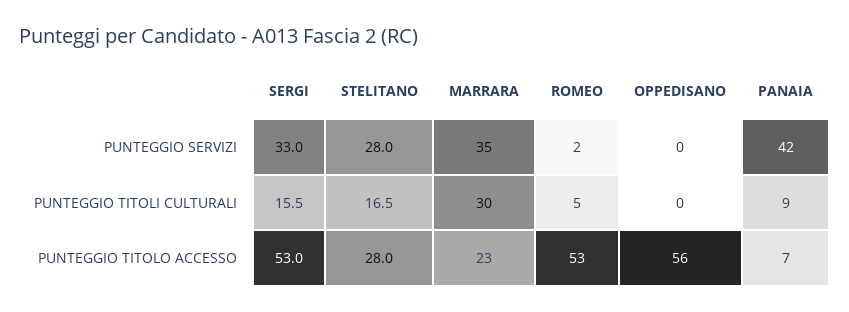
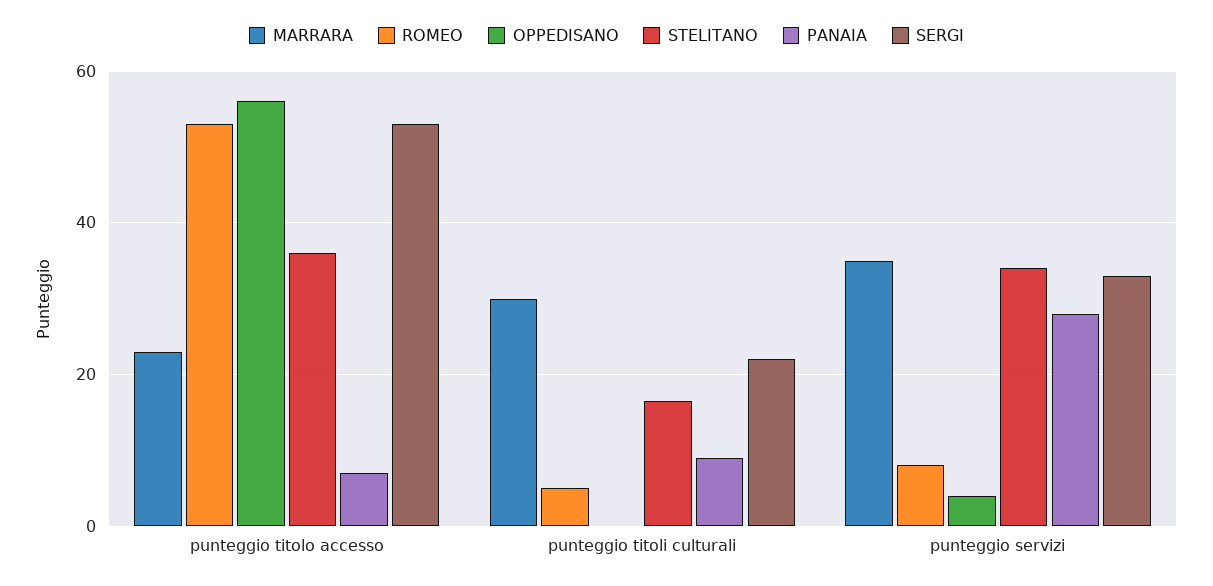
STELITANO, PUNTEGGIO SERVIZI: 28 -> 34
ROMEO, PUNTEGGIO SERVIZI: 2 -> 8
OPPEDISANO, PUNTEGGIO SERVIZI: 0 -> 4
PANAIA, PUNTEGGIO SERVIZI: 42 -> 28
SERGI, PUNTEGGIO TITOLI CULTURALI: 15.5 -> 22
STELITANO, PUNTEGGIO TITOLO ACCESSO: 28 -> 36

